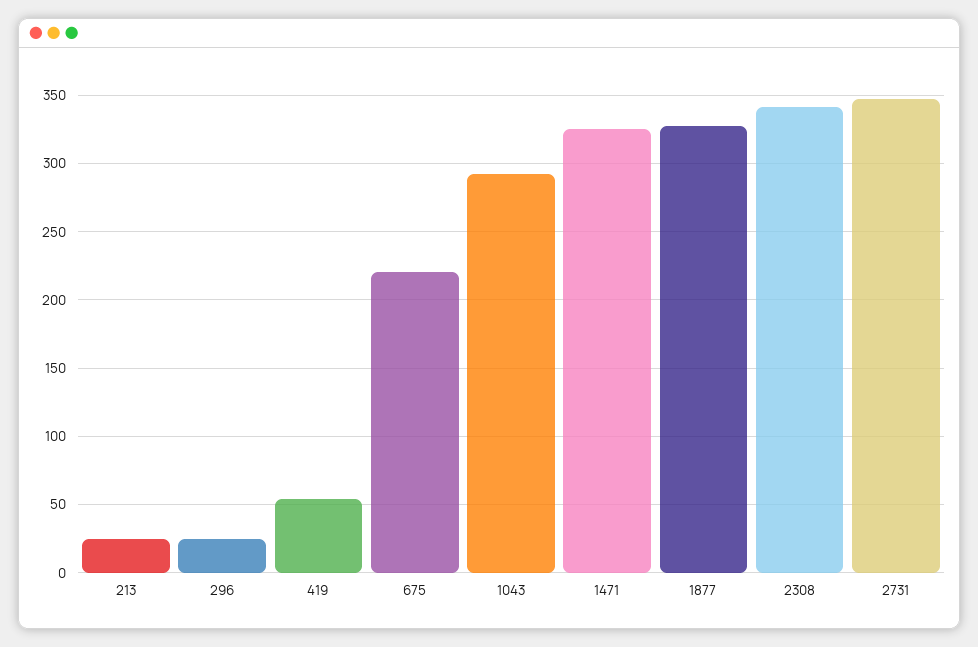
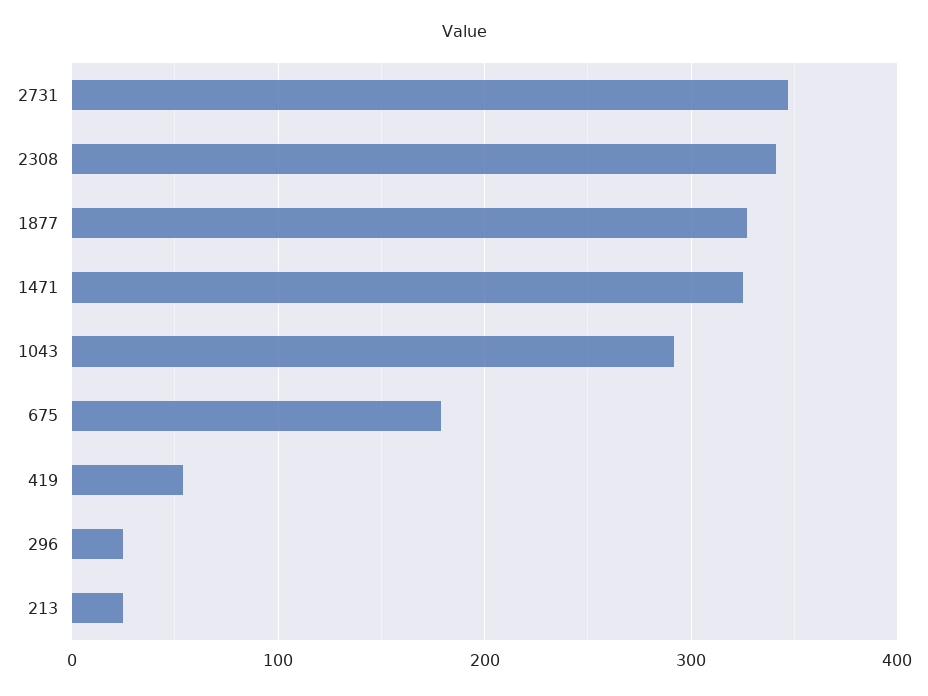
675: 220 -> 180

